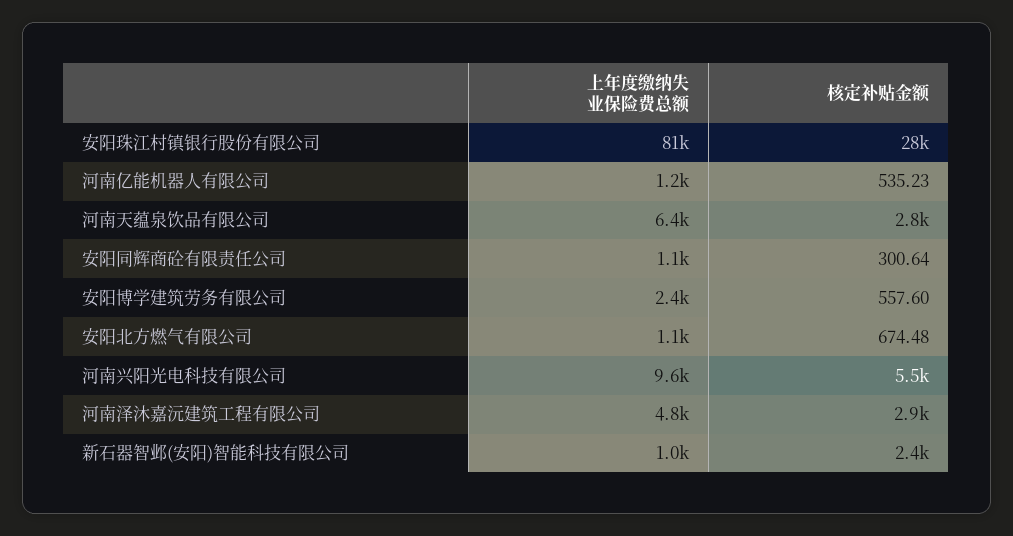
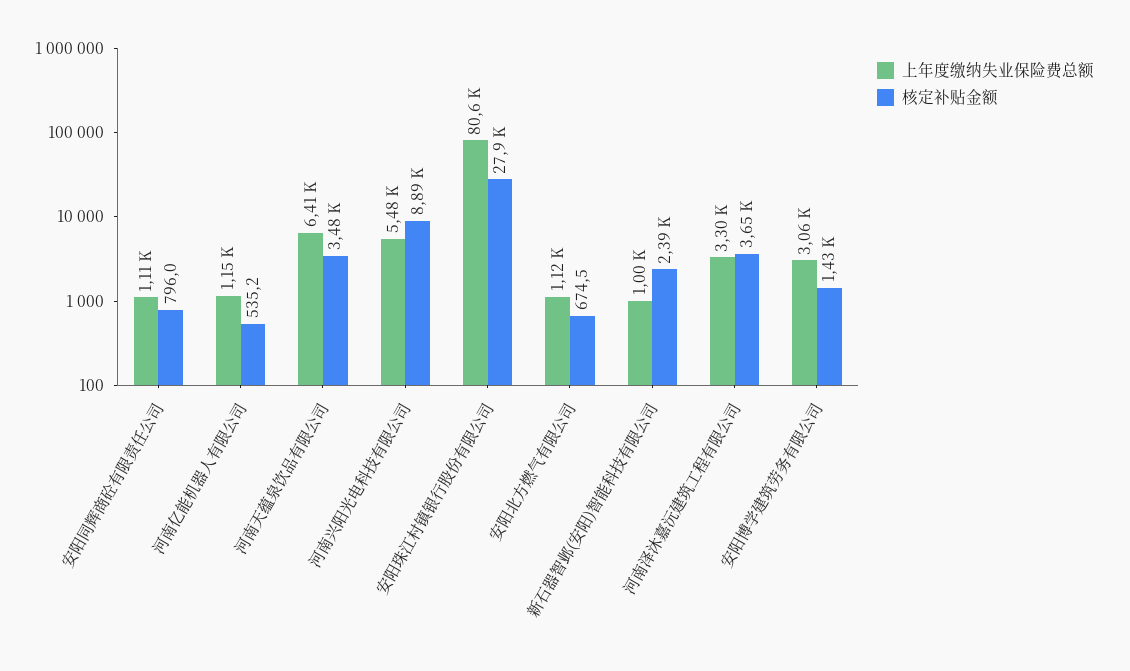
核定补贴金额, 河南天蕴泉饮品有限公司: 2800 -> 3480
核定补贴金额, 安阳同辉商砼有限责任公司: 300.64 -> 796
上年度缴纳失业保险费总额, 安阳博学建筑劳务有限公司: 2400 -> 3060
核定补贴金额, 安阳博学建筑劳务有限公司: 557.6 -> 1430
上年度缴纳失业保险费总额, 河南兴阳光电科技有限公司: 9600 -> 5480
核定补贴金额, 河南兴阳光电科技有限公司: 5500 -> 8890
上年度缴纳失业保险费总额, 河南泽沐嘉沅建筑工程有限公司: 4800 -> 3300
核定补贴金额, 河南泽沐嘉沅建筑工程有限公司: 2900 -> 3650

